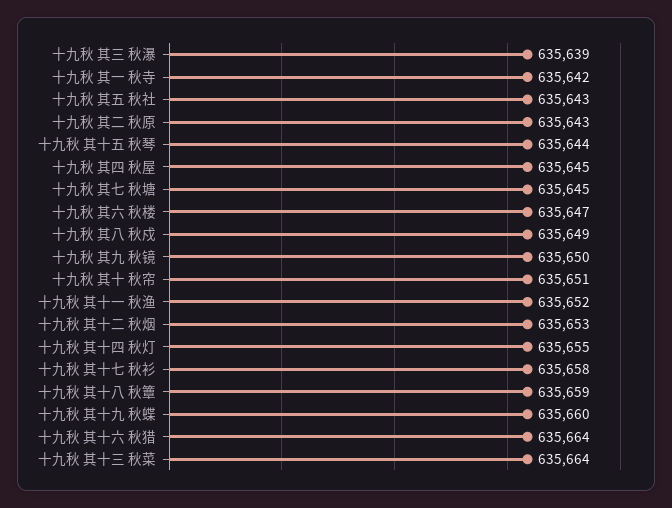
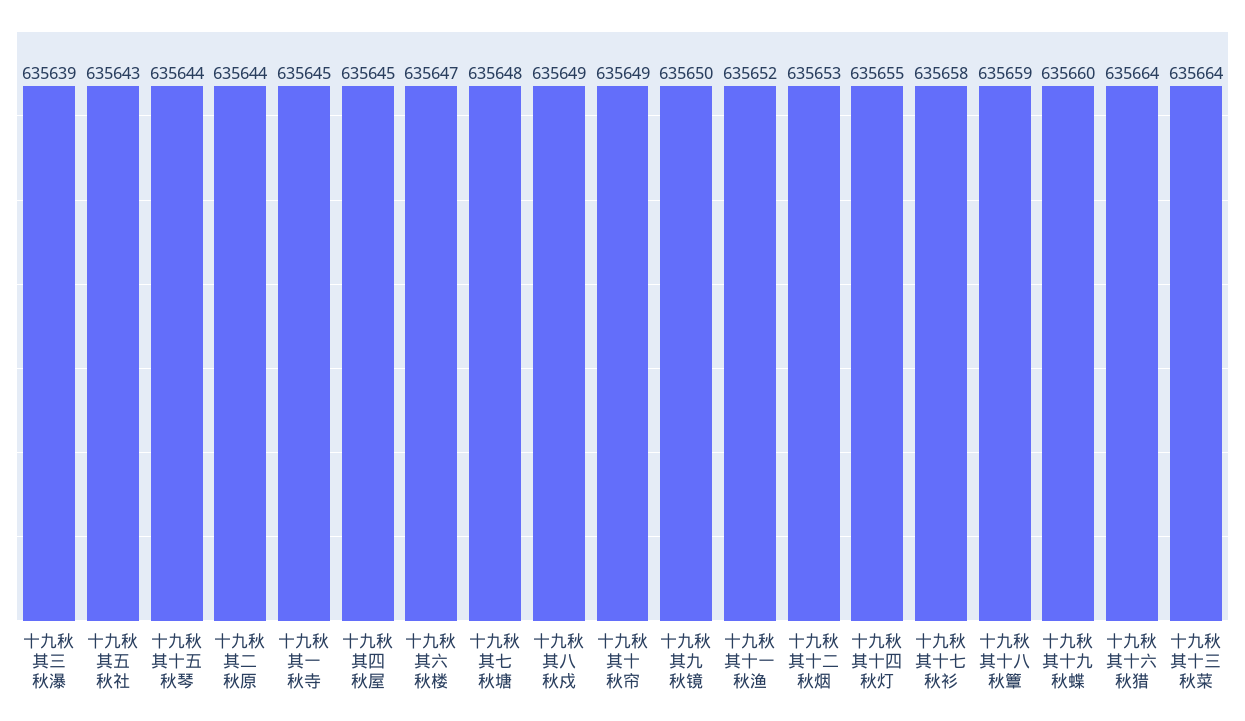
十九秋 其一 秋寺: 635642 -> 635645
十九秋 其二 秋原: 635643 -> 635644
十九秋 其七 秋塘: 635645 -> 635648
十九秋 其十 秋帘: 635651 -> 635649

